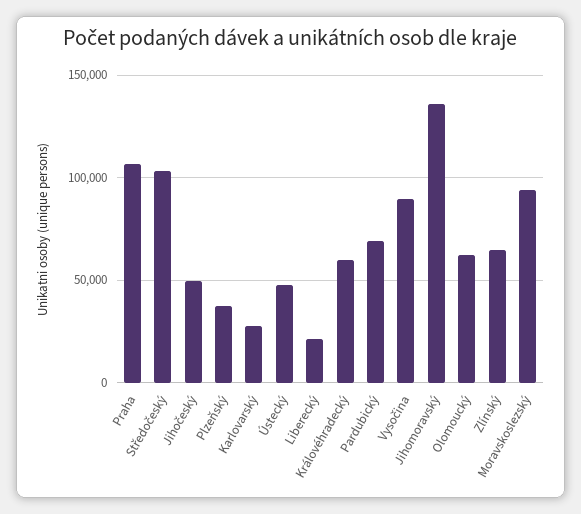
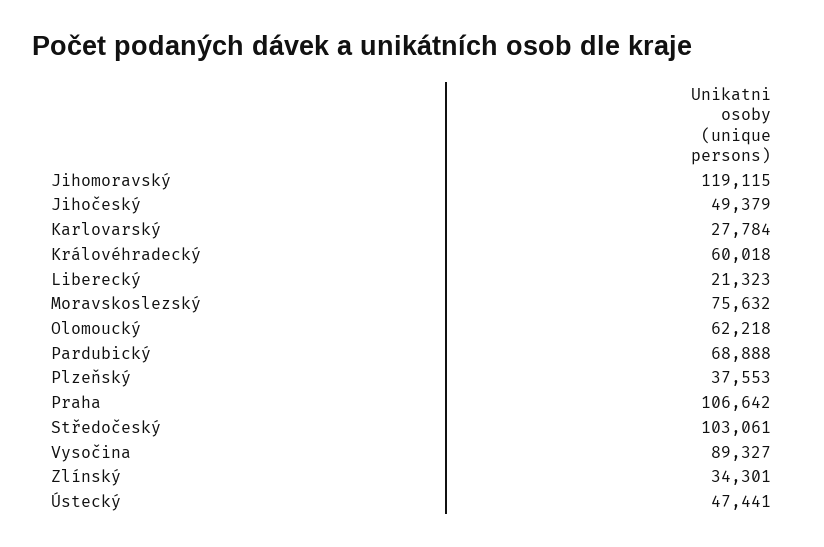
Jihomoravský: 135000 -> 119115
Zlínský: 65000 -> 34301
Moravskoslezský: 95000 -> 75632

